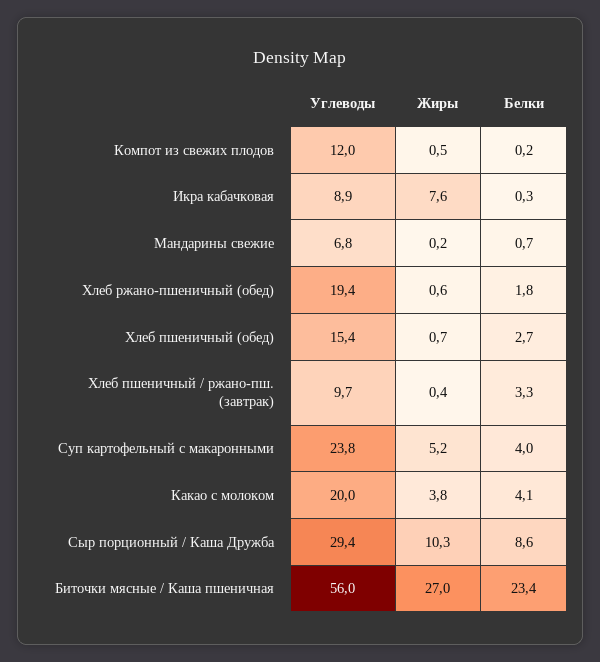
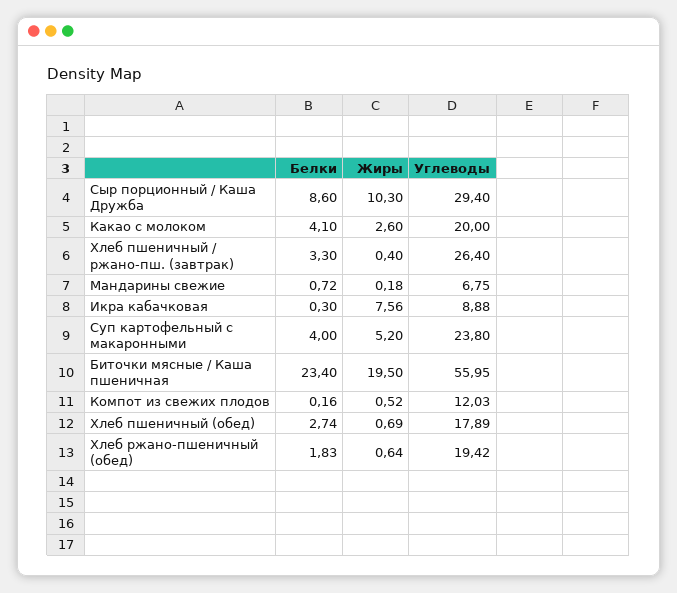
Углеводы, Хлеб пшеничный (обед): 15.4 -> 17.89
Углеводы, Хлеб пшеничный / ржано-пш. (завтрак): 9.7 -> 26.4
Жиры, Какао с молоком: 3.8 -> 2.6
Жиры, Биточки мясные / Каша пшеничная: 27 -> 19.5

